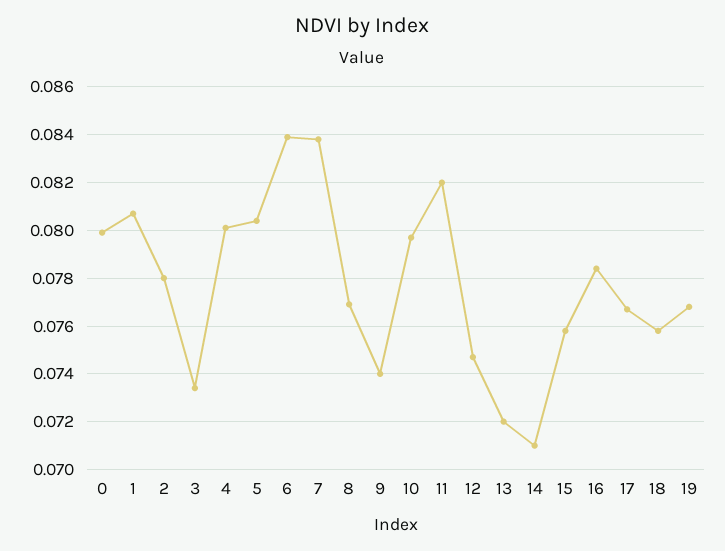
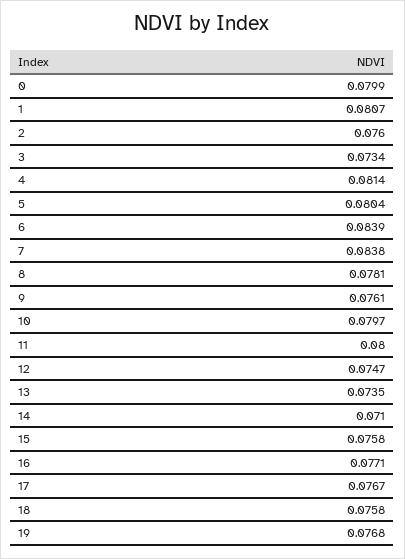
2: 0.078 -> 0.076
4: 0.08 -> 0.0814
8: 0.077 -> 0.0781
9: 0.074 -> 0.0761
11: 0.082 -> 0.08
13: 0.072 -> 0.0735
16: 0.0785 -> 0.0771

